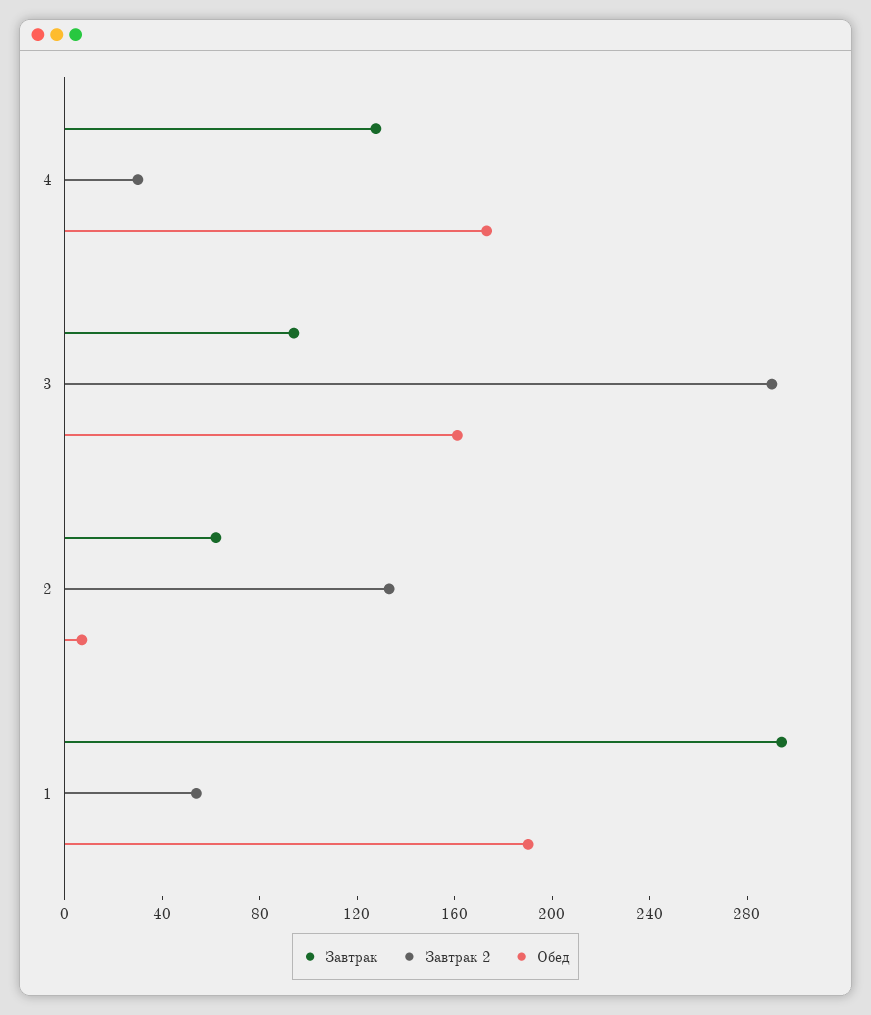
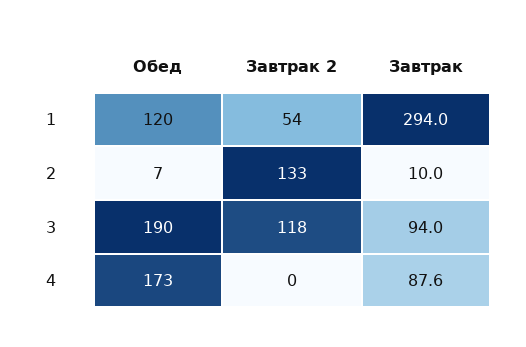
Завтрак, 4: 130 -> 87.6
Завтрак 2, 4: 30 -> 0
Завтрак 2, 3: 290 -> 118
Обед, 3: 160 -> 190
Завтрак, 2: 60 -> 10
Обед, 1: 190 -> 120

